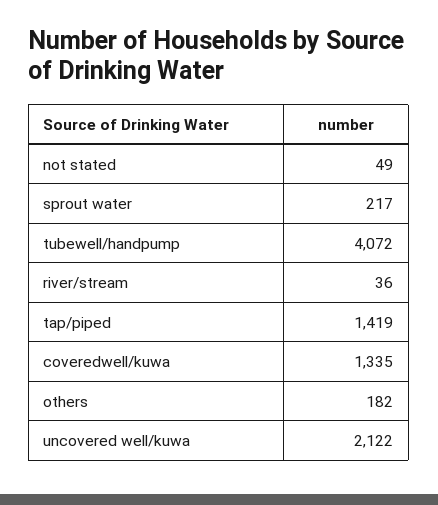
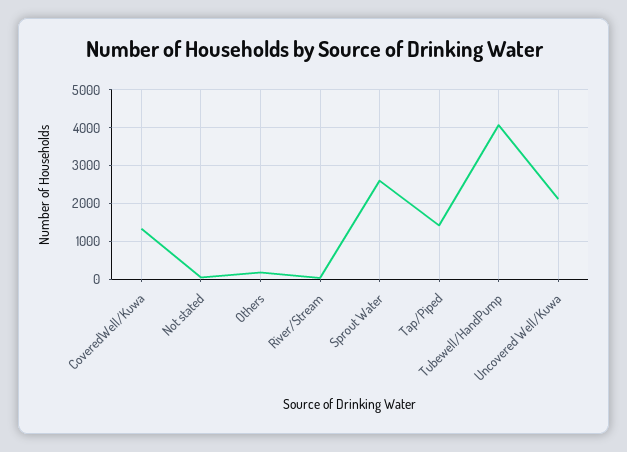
sprout water: 217 -> 2600

